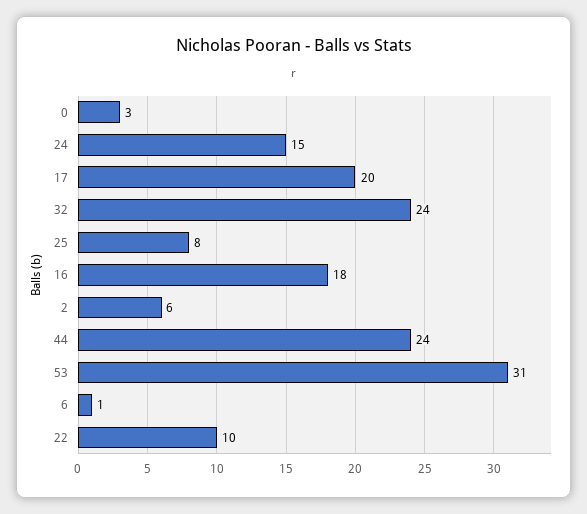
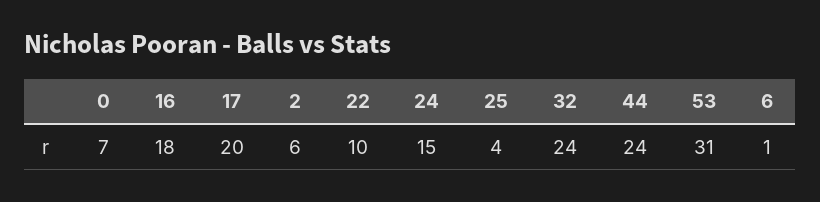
0: 3 -> 7
25: 8 -> 4

